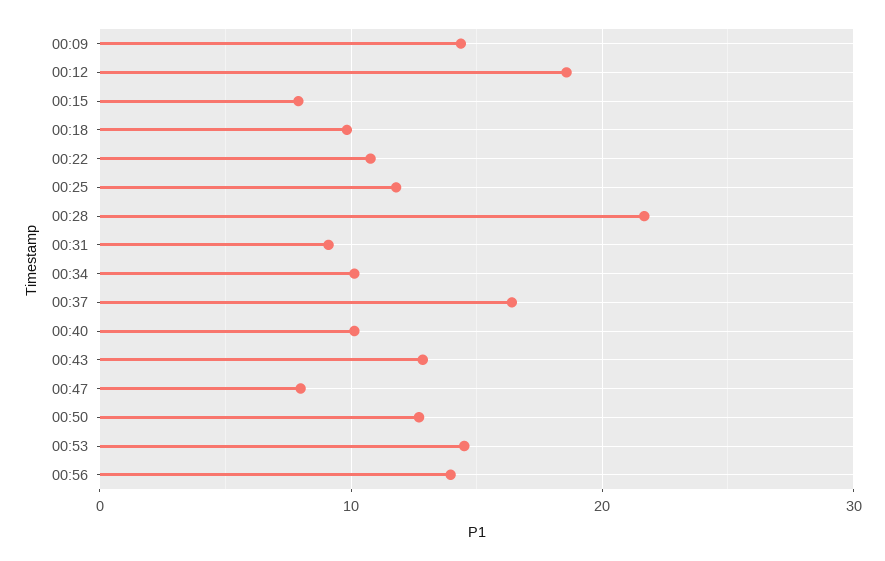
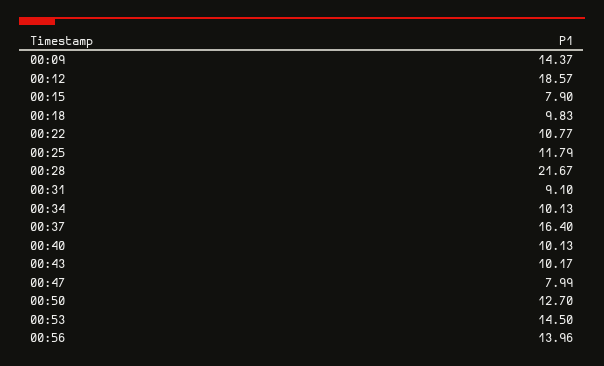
00:43: 13 -> 10.17

